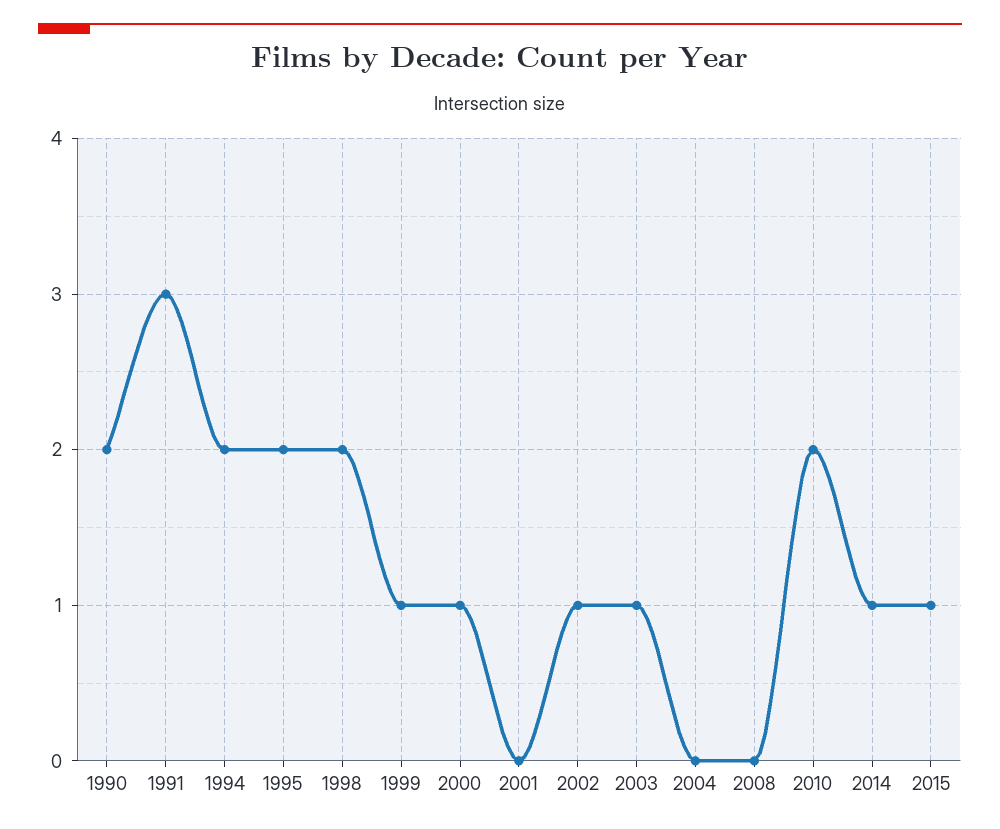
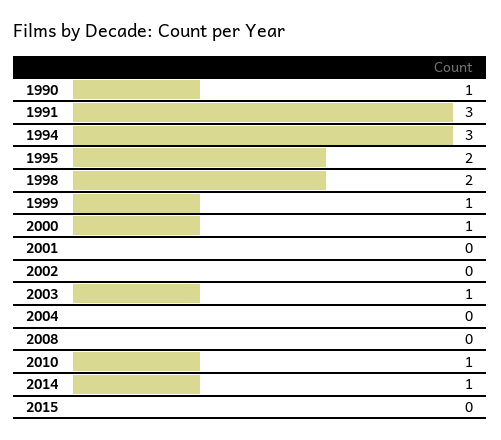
1990: 2 -> 1
1994: 2 -> 3
2002: 1 -> 0
2010: 2 -> 1
2015: 1 -> 0

